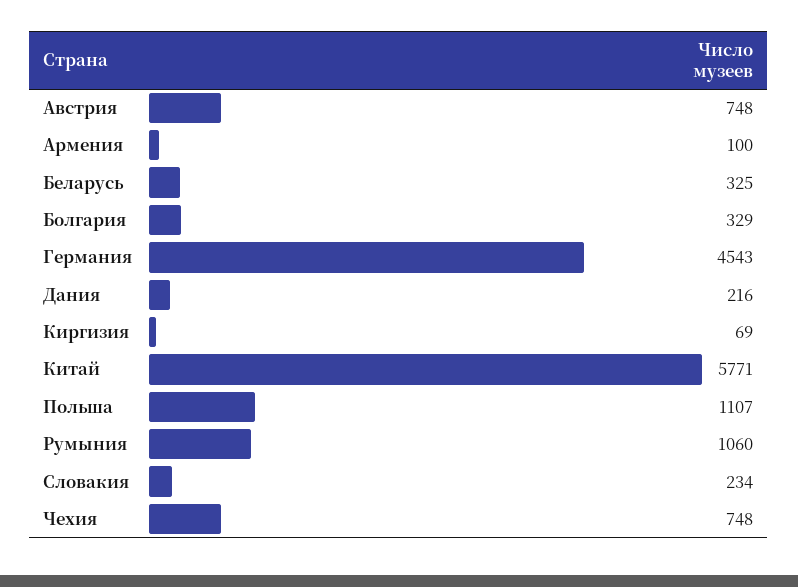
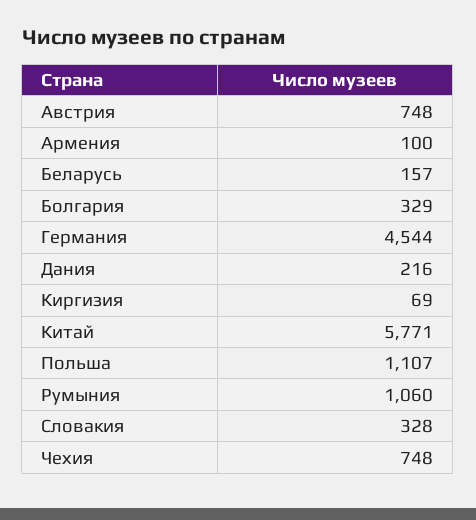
Беларусь: 325 -> 157
Германия: 4543 -> 4544
Словакия: 234 -> 328

